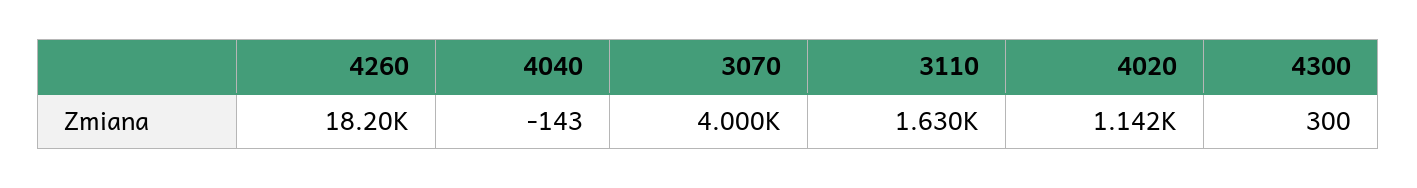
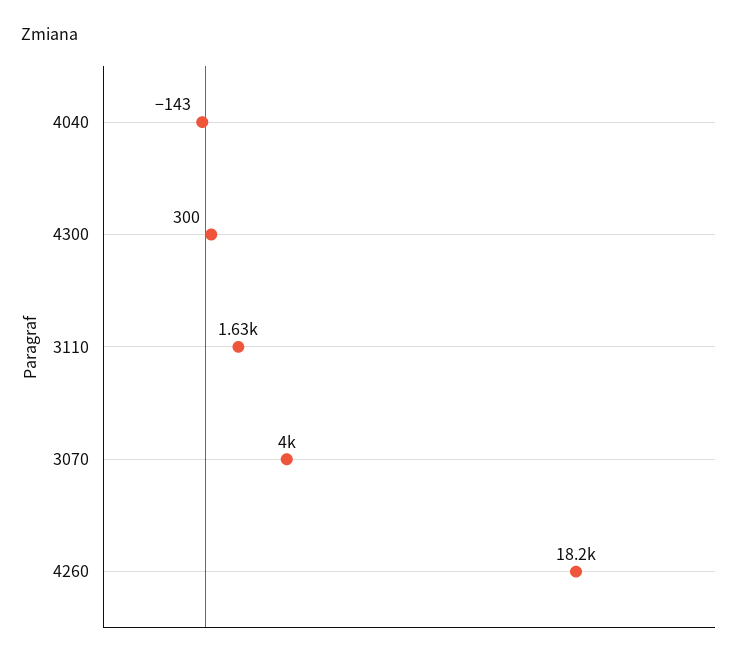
4020: 1142 -> none

